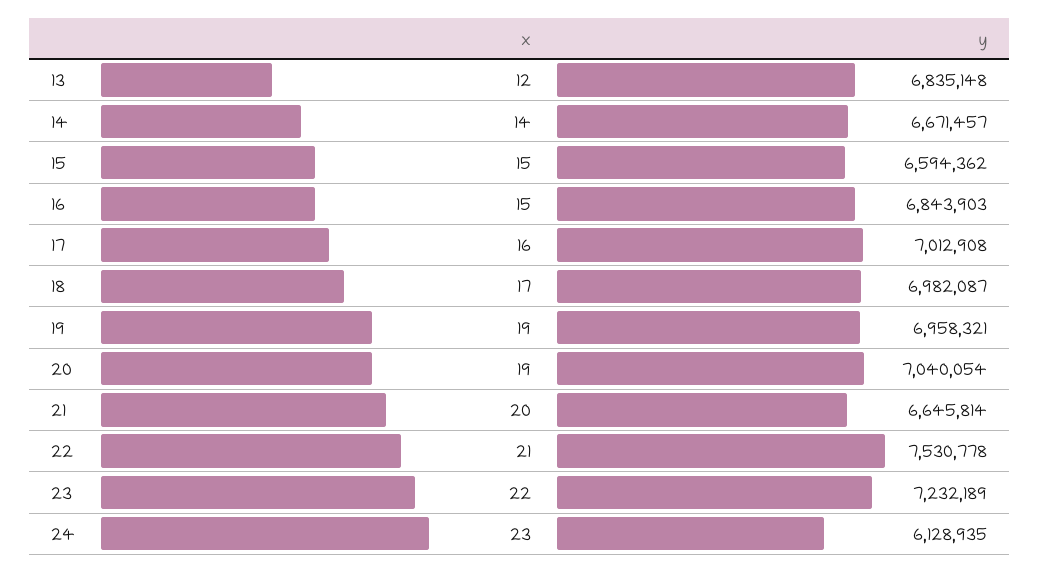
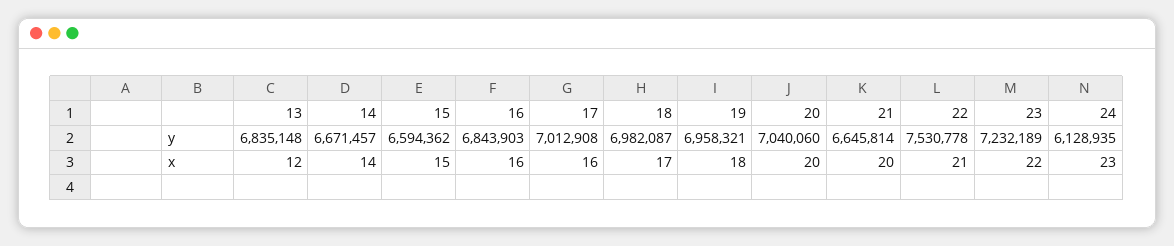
x, 16: 15 -> 16
x, 19: 19 -> 18
x, 20: 19 -> 20
y, 20: 7040054 -> 7040060

